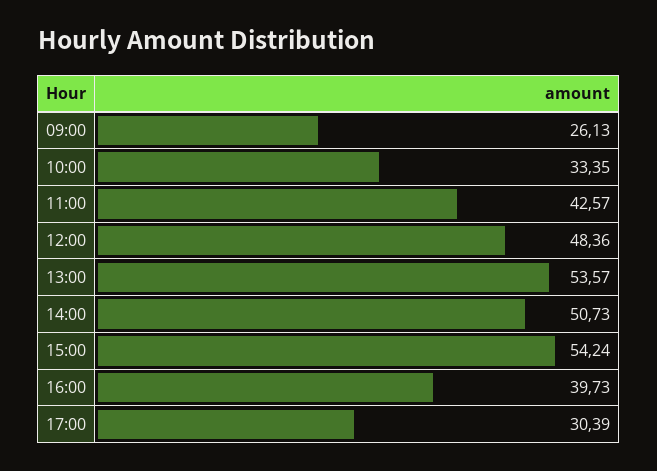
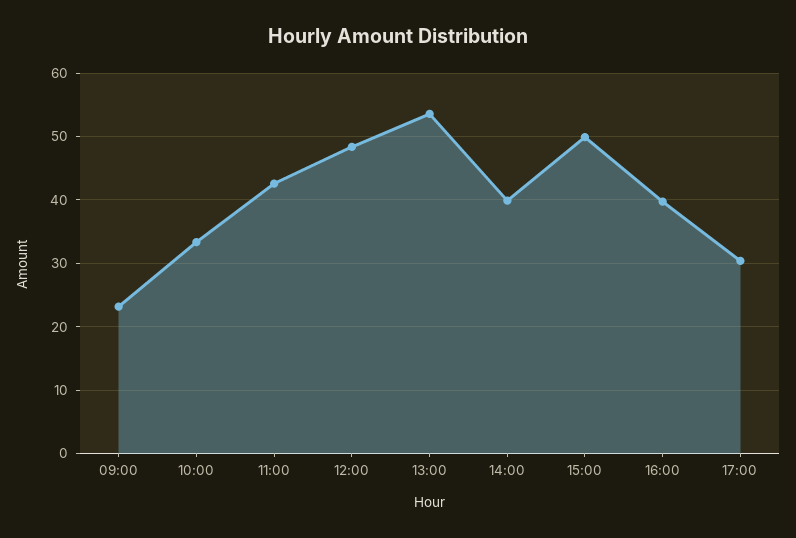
09:00: 26.13 -> 23
14:00: 50.73 -> 40
15:00: 54.24 -> 50

